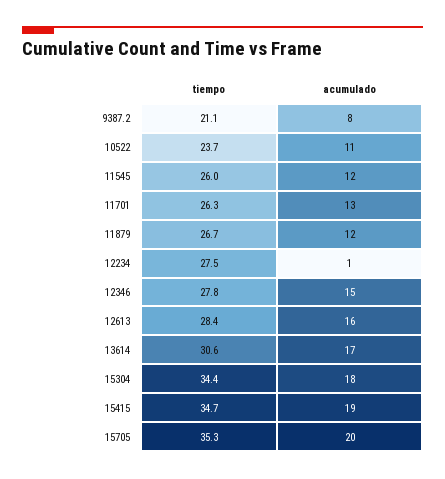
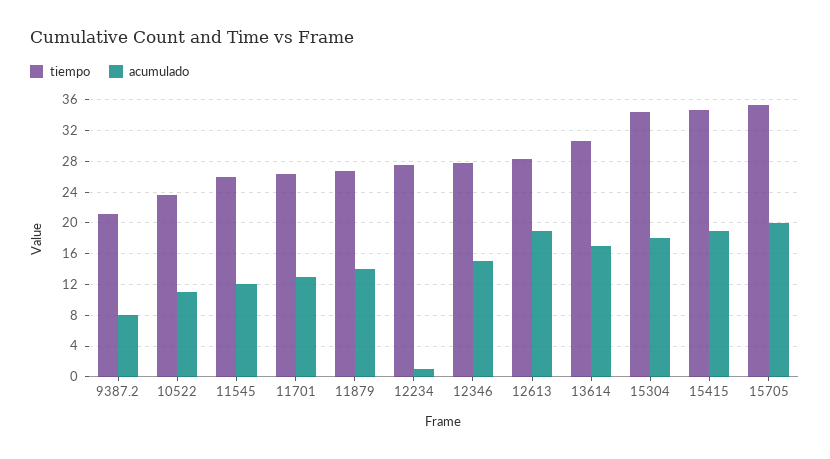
acumulado, 11879: 12 -> 14
acumulado, 12613: 16 -> 19

